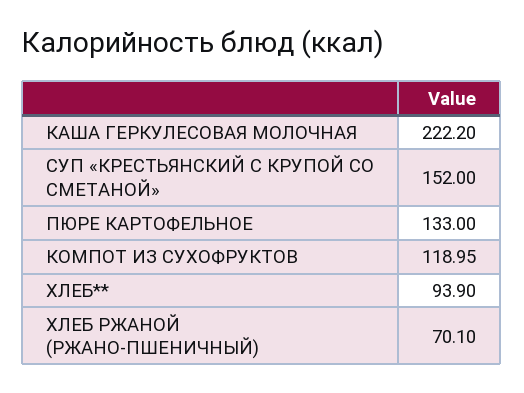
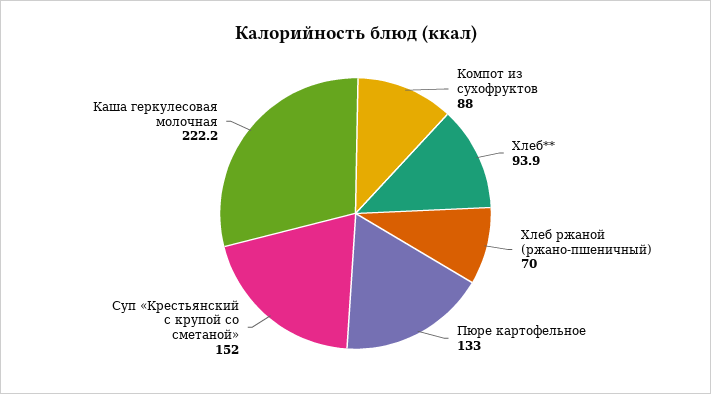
КОМПОТ ИЗ СУХОФРУКТОВ: 118.95 -> 88
ХЛЕБ РЖАНОЙ (РЖАНО-ПШЕНИЧНЫЙ): 70.1 -> 70

